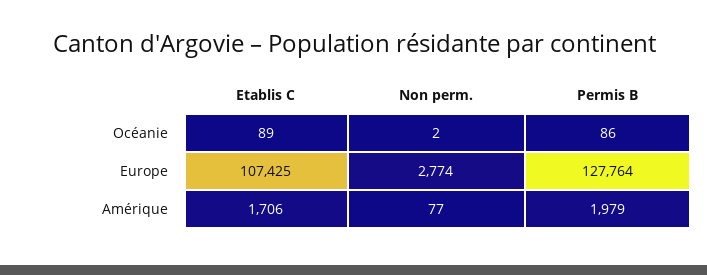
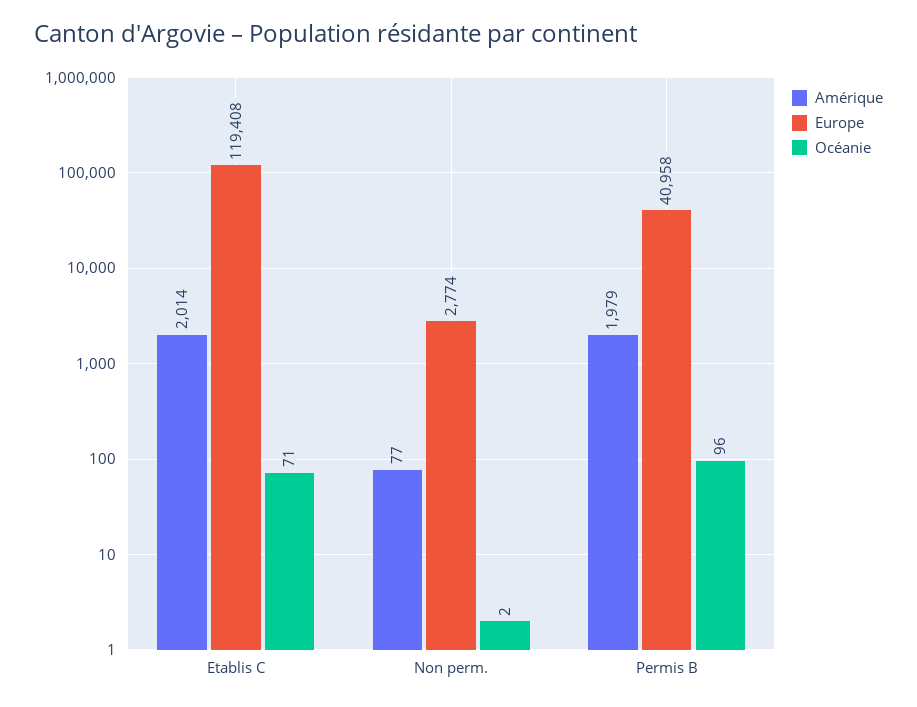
Océanie, Etablis C: 89 -> 71
Océanie, Permis B: 86 -> 96
Europe, Etablis C: 107425 -> 119408
Europe, Permis B: 127764 -> 40958
Amérique, Etablis C: 1706 -> 2014

